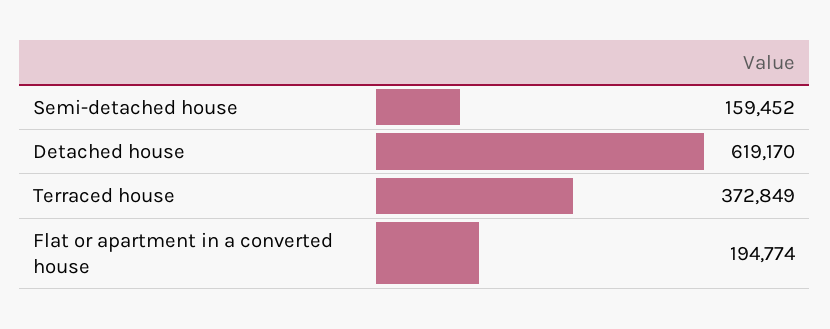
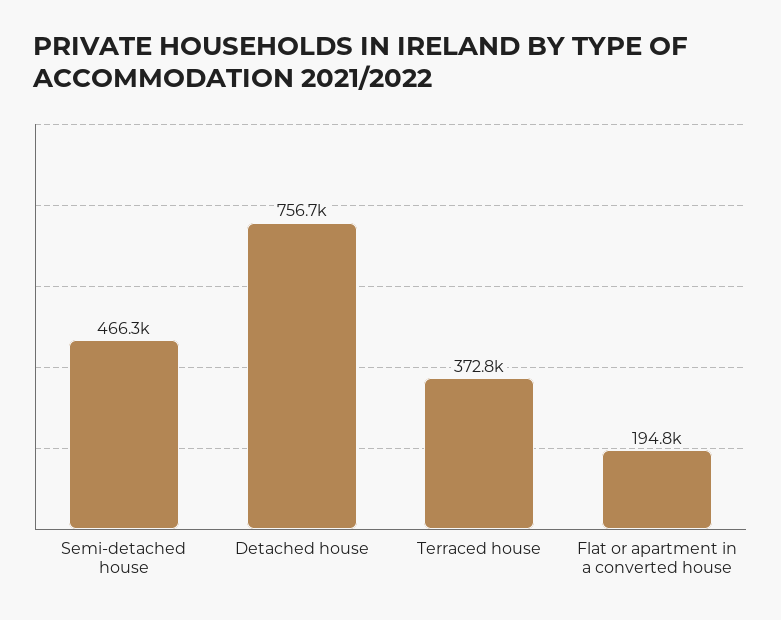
Semi-detached house: 159452 -> 466300
Detached house: 619170 -> 756700

